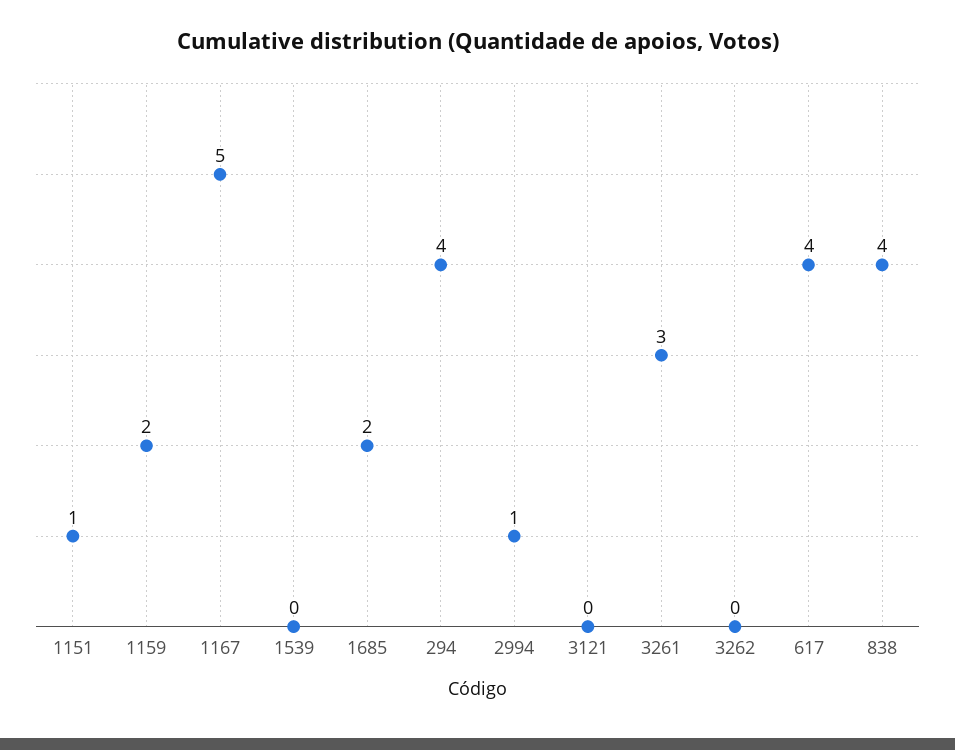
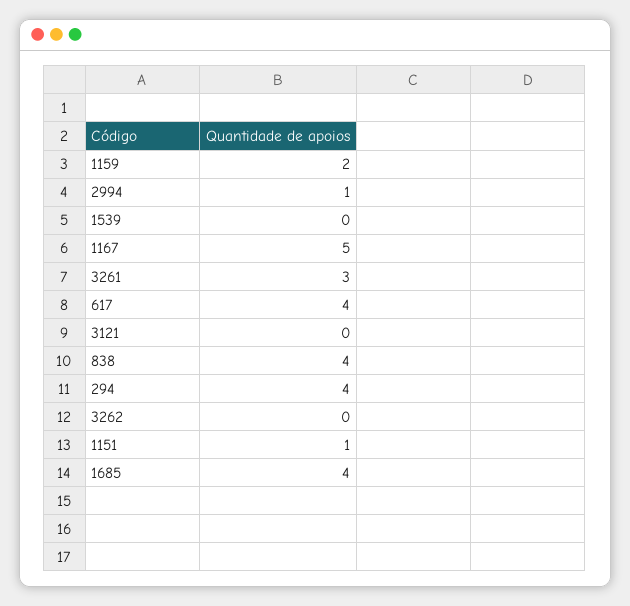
1685: 2 -> 4

